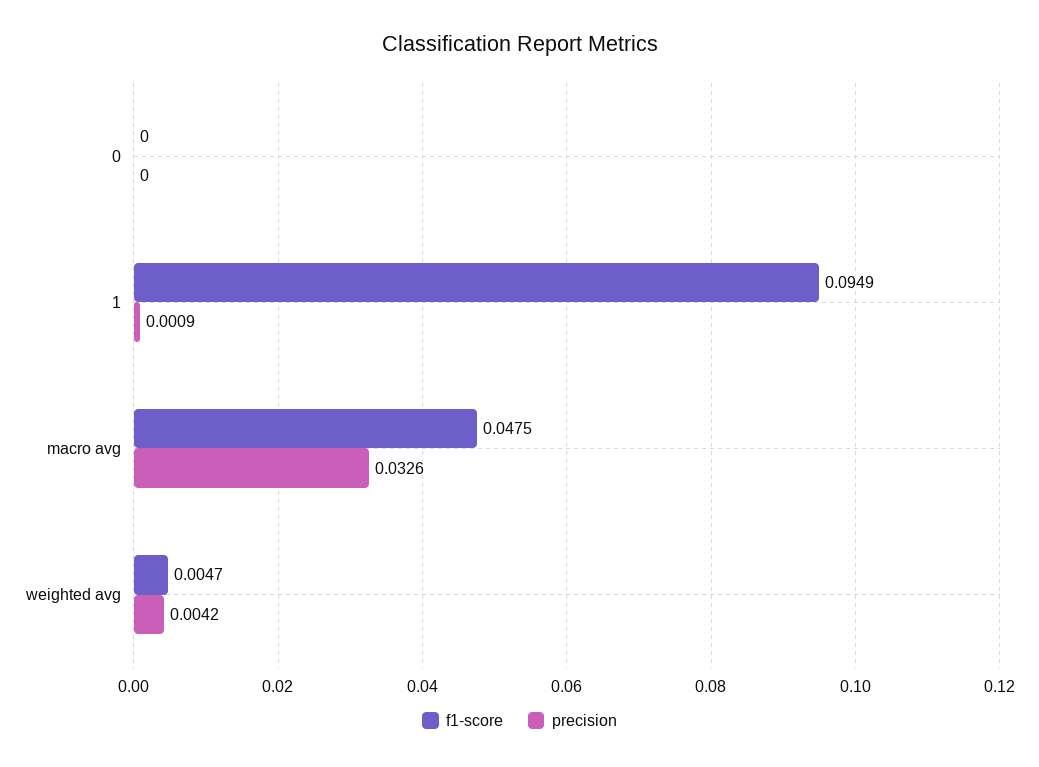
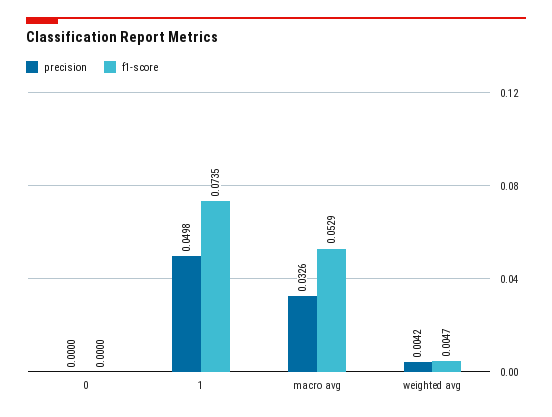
f1-score, 1: 0.0949 -> 0.0735
precision, 1: 0.0009 -> 0.0498
f1-score, macro avg: 0.0475 -> 0.0529

